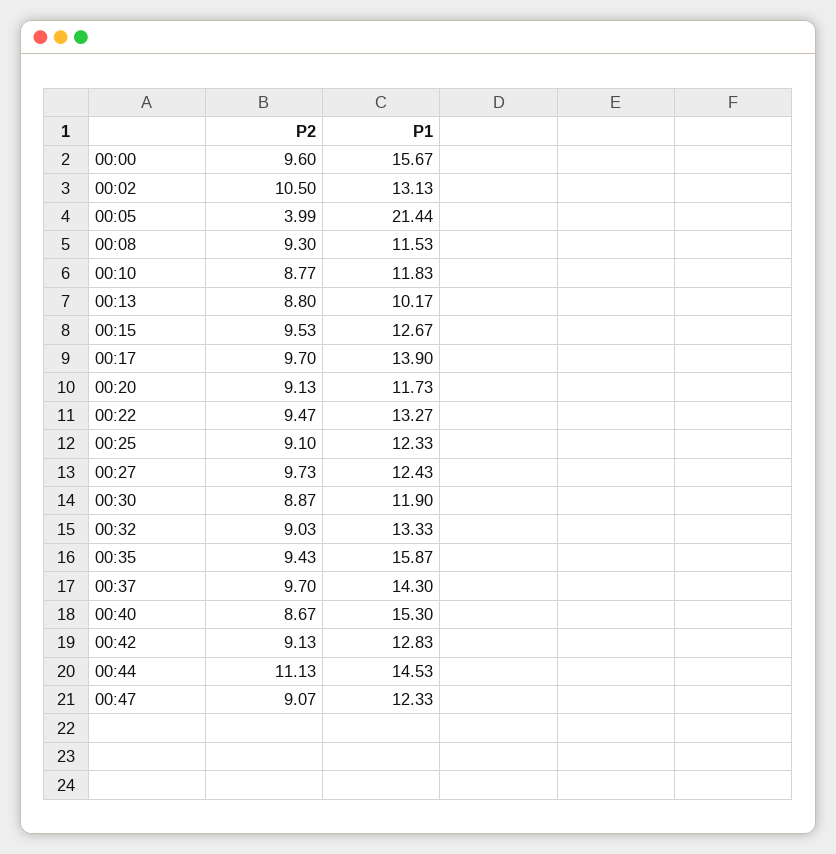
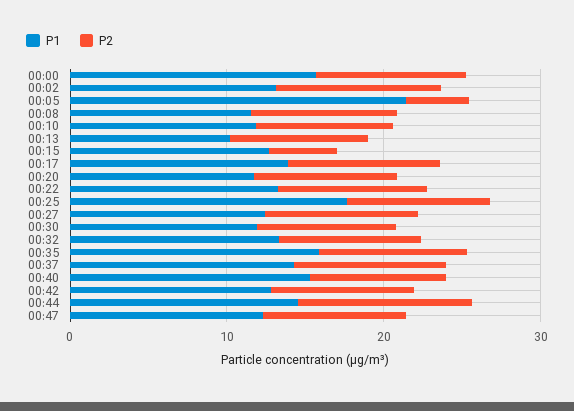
P2, 00:15: 9.53 -> 4
P1, 00:25: 12.33 -> 18

